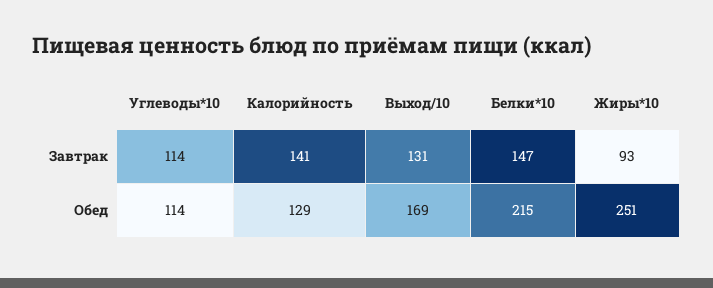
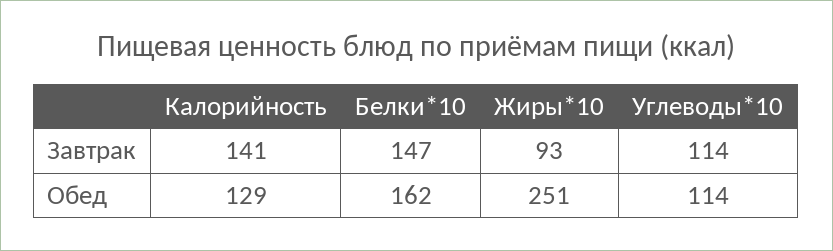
Выход/10, Завтрак: 131 -> none
Выход/10, Обед: 169 -> none
Белки*10, Обед: 215 -> 162

